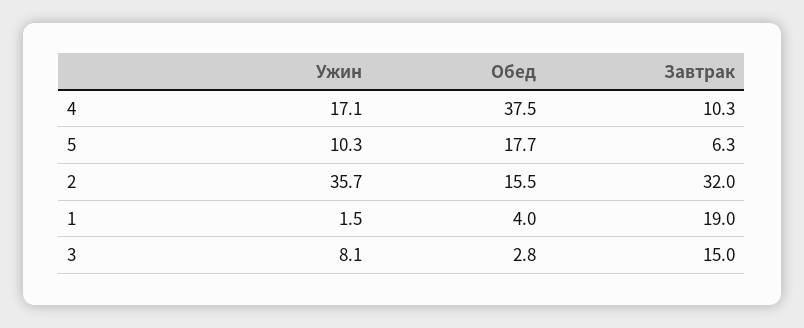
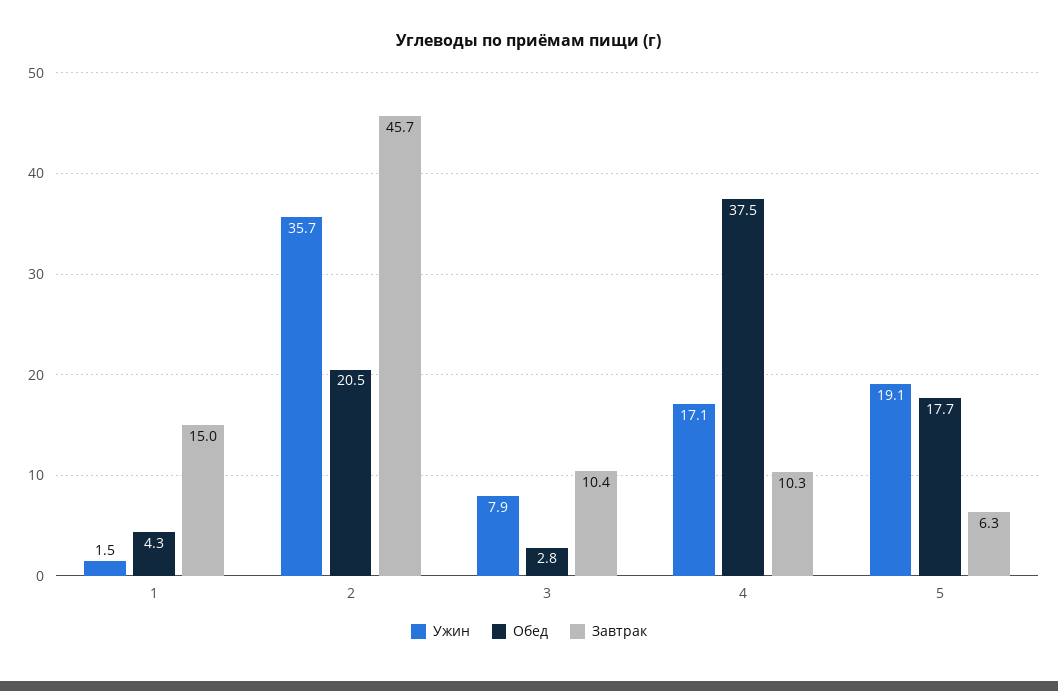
Ужин, 5: 10.3 -> 19.1
Обед, 2: 15.5 -> 20.5
Завтрак, 2: 32 -> 45.7
Обед, 1: 4 -> 4.3
Завтрак, 1: 19 -> 15
Ужин, 3: 8.1 -> 7.9
Завтрак, 3: 15 -> 10.4

